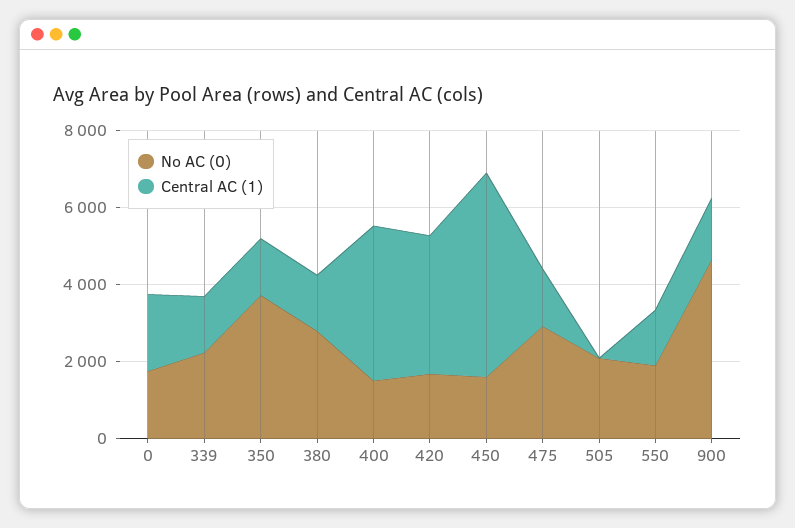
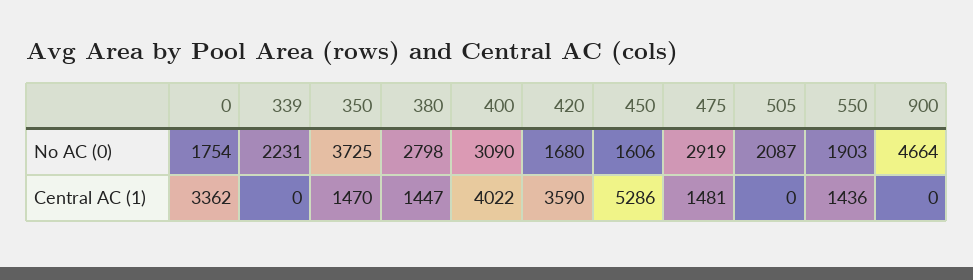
Central AC (1), 0: 2000 -> 3362
Central AC (1), 339: 1500 -> 0
No AC (0), 400: 1500 -> 3090
Central AC (1), 900: 1500 -> 0

